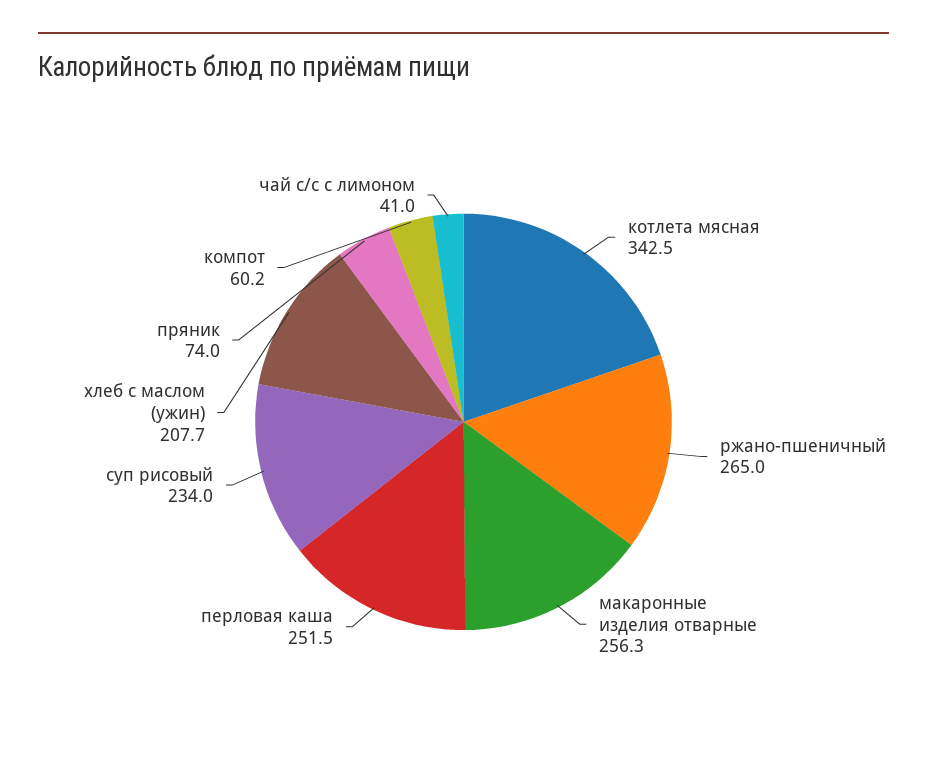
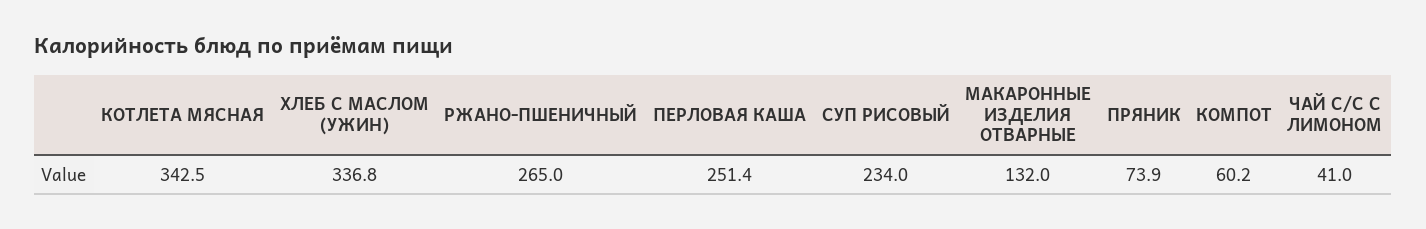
макаронные изделия отварные: 256.3 -> 132
перловая каша: 251.5 -> 251.4
хлеб с маслом (ужин): 207.7 -> 336.8
пряник: 74 -> 73.9

